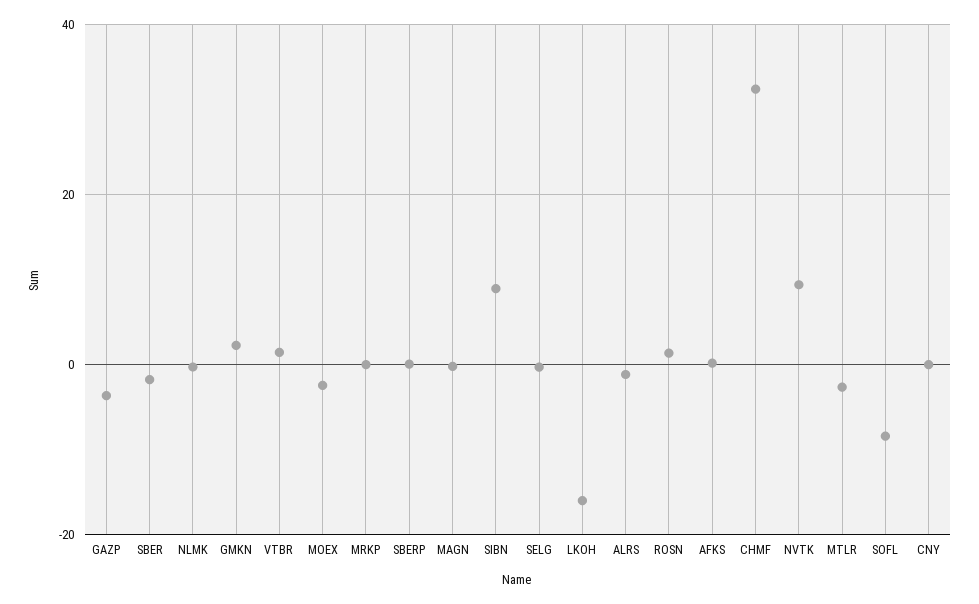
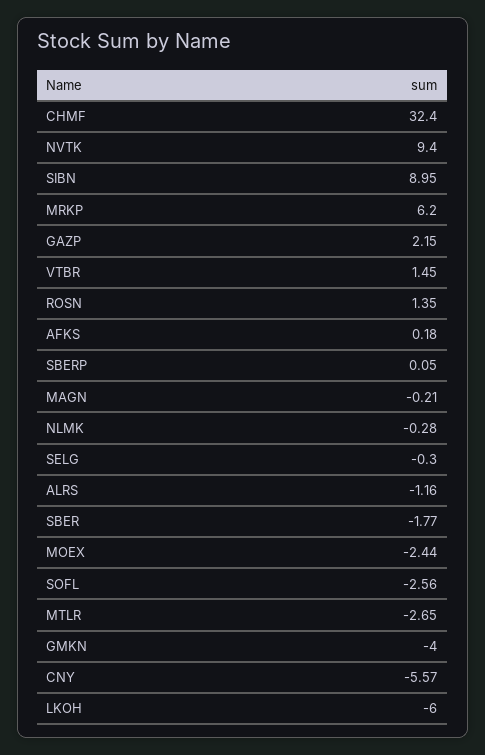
GAZP: -4 -> 2.15
GMKN: 2 -> -4
MRKP: 0 -> 6.2
LKOH: -16 -> -6
SOFL: -8 -> -2.56
CNY: 0 -> -5.57

